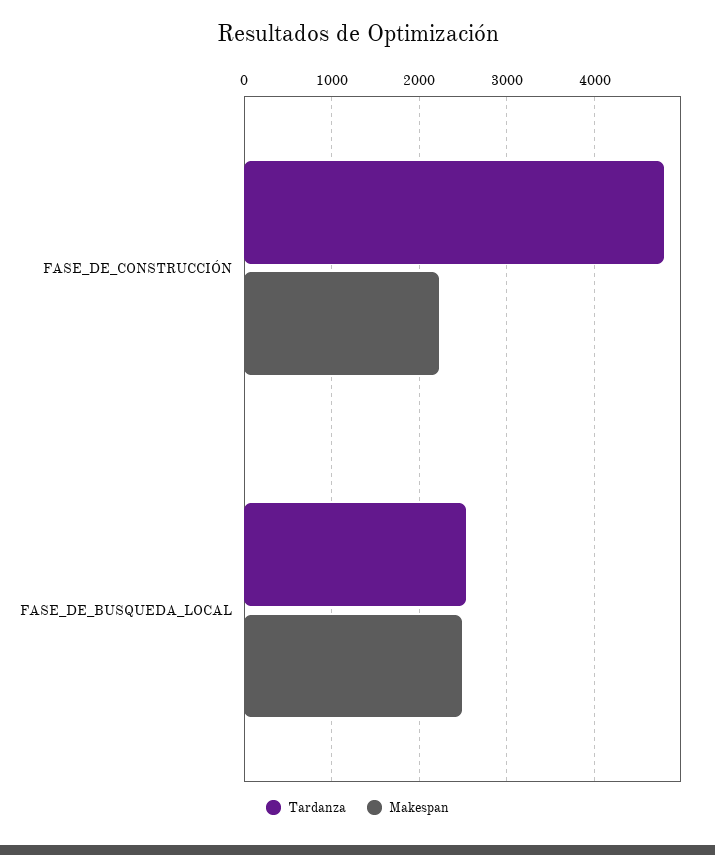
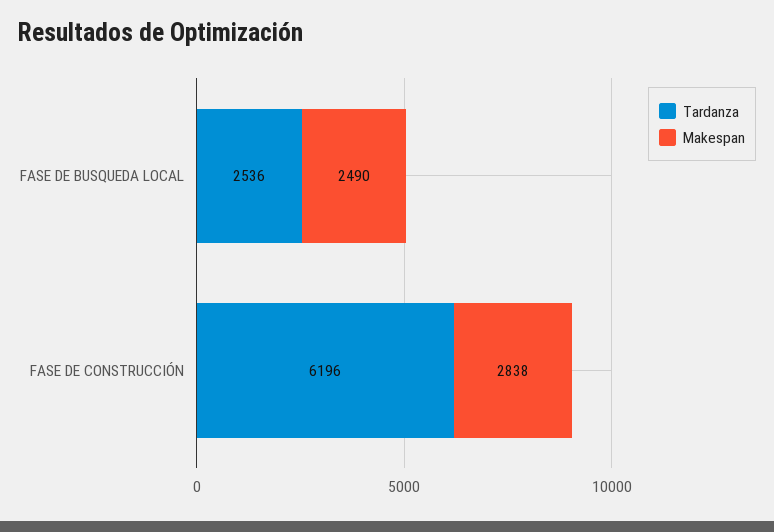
Tardanza, FASE_DE_CONSTRUCCIÓN: 4800 -> 6196
Makespan, FASE_DE_CONSTRUCCIÓN: 2200 -> 2838

